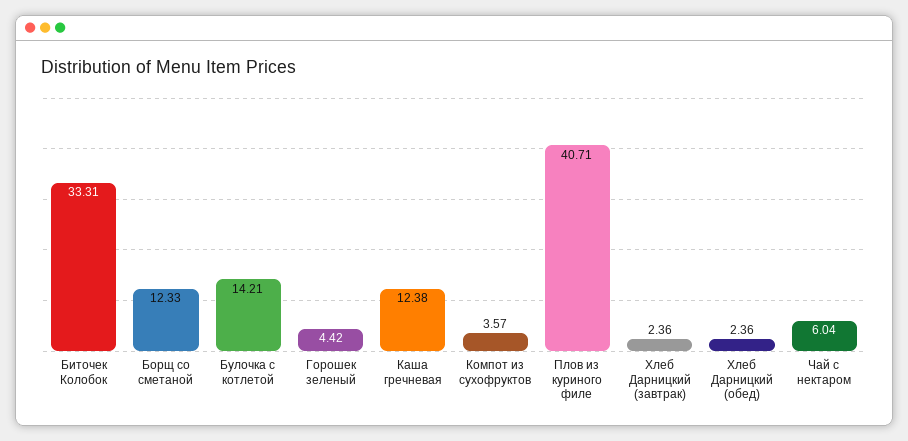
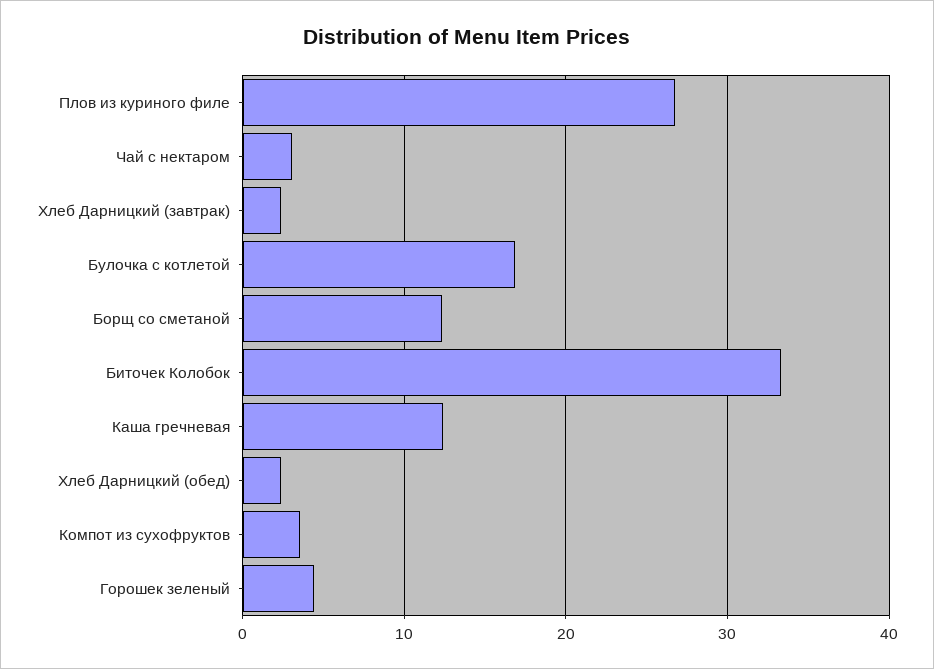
Булочка с котлетой: 14.21 -> 17
Плов из куриного филе: 40.71 -> 27
Чай с нектаром: 6.04 -> 3

